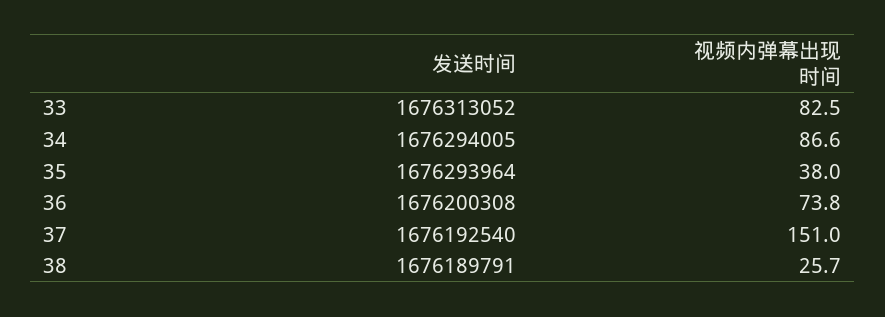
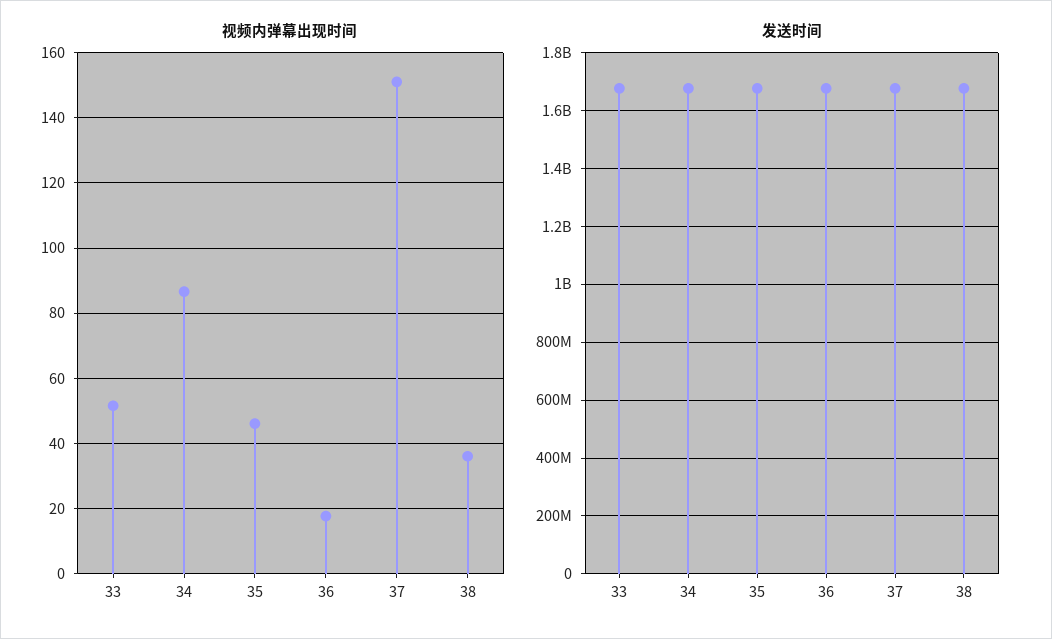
视频内弹幕出现时间, 33: 82.5 -> 52
视频内弹幕出现时间, 35: 38 -> 46
视频内弹幕出现时间, 36: 73.8 -> 18
视频内弹幕出现时间, 38: 25.7 -> 36

